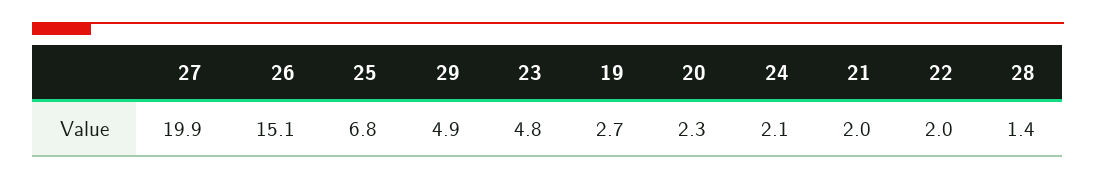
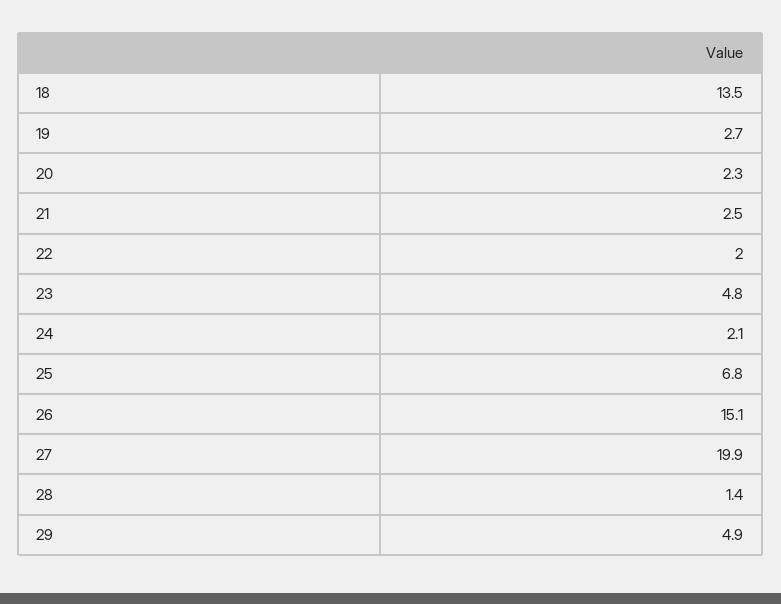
21: 2 -> 2.5
18: none -> 13.5

